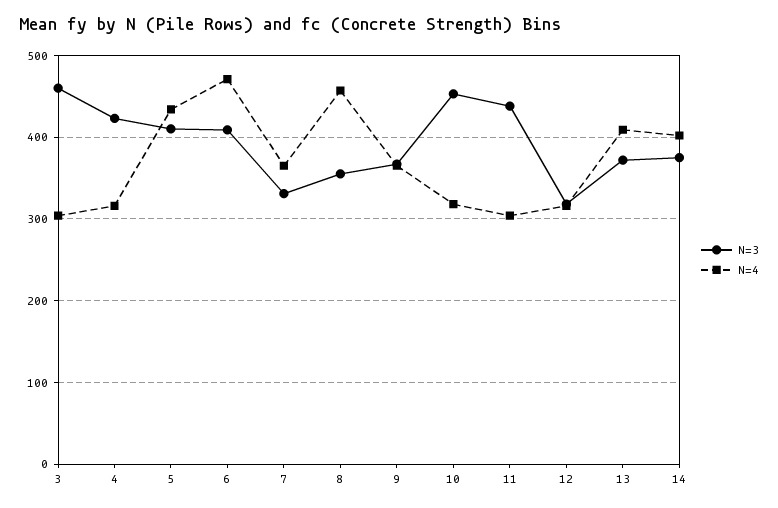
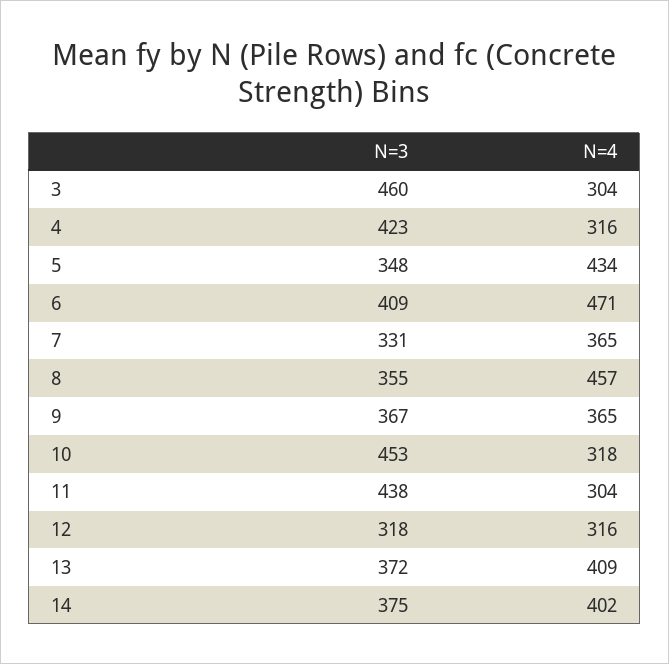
N=3, 5: 410 -> 348

